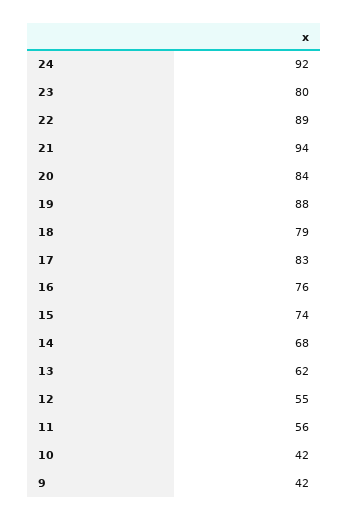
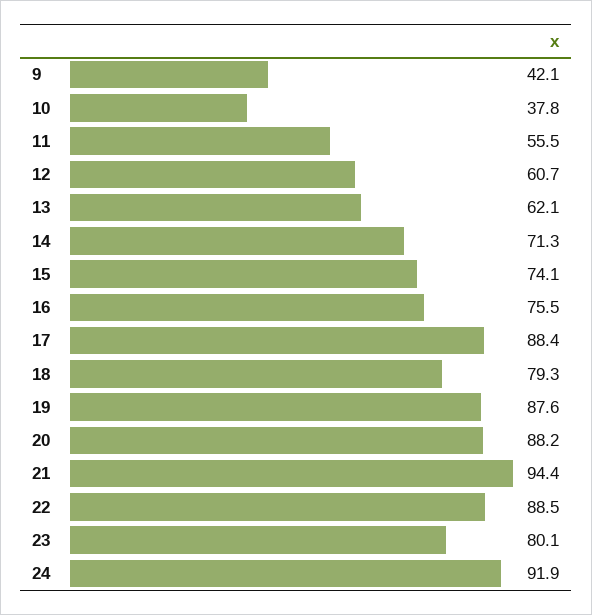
20: 84 -> 88.2
17: 83 -> 88.4
14: 68 -> 71.3
12: 55 -> 60.7
10: 42 -> 37.8

